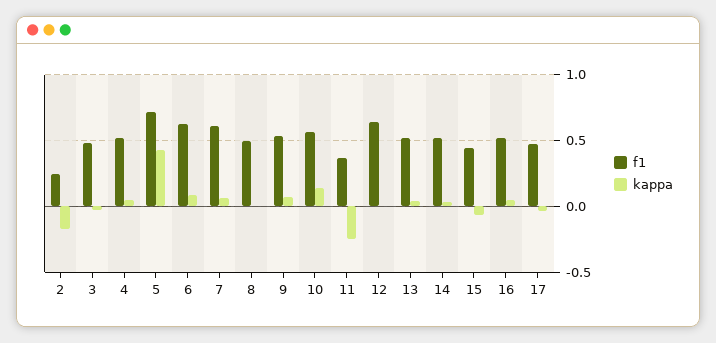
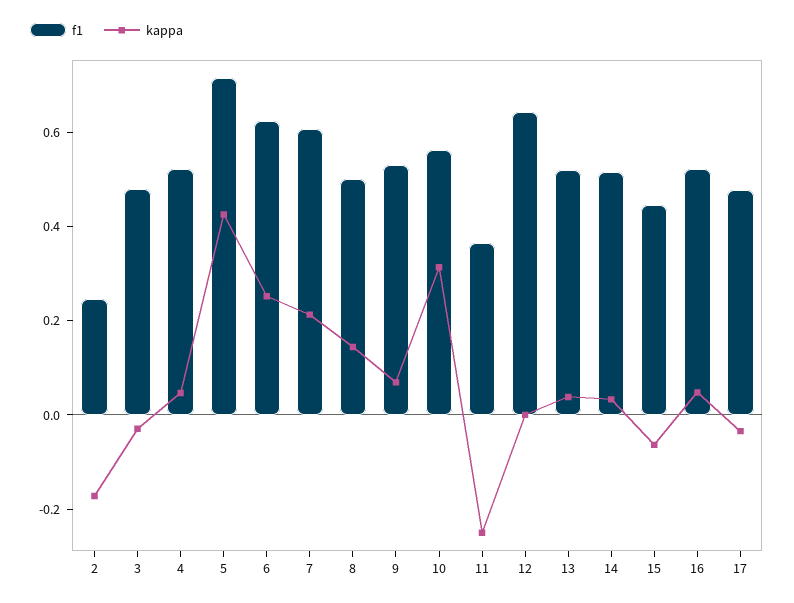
kappa, 6: 0.1 -> 0.25
kappa, 7: 0.05 -> 0.2
kappa, 8: 0 -> 0.15
kappa, 10: 0.15 -> 0.3

